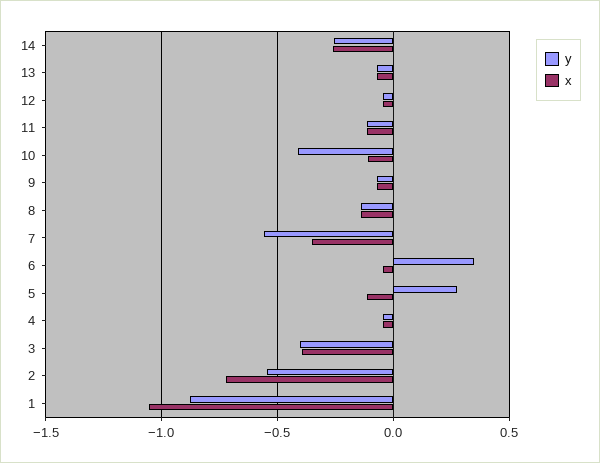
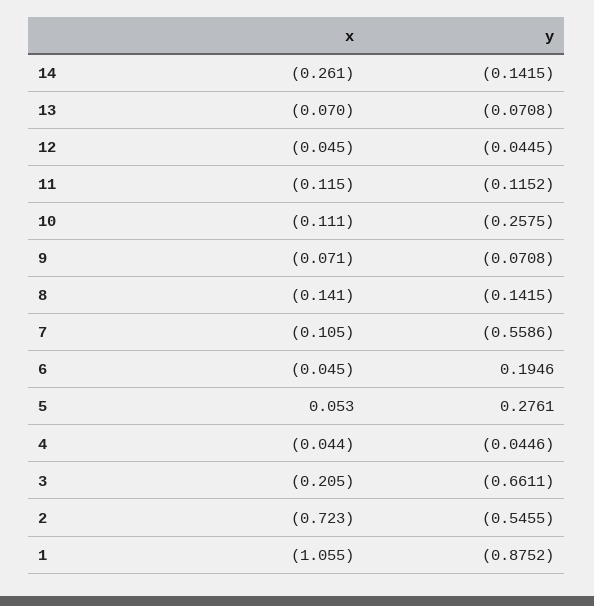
y, 14: -0.25 -> -0.1415
y, 10: -0.4 -> -0.2575
x, 7: -0.35 -> -0.105
y, 6: 0.35 -> 0.1946
x, 5: -0.1 -> 0.053
y, 3: -0.4 -> -0.6611
x, 3: -0.4 -> -0.205

